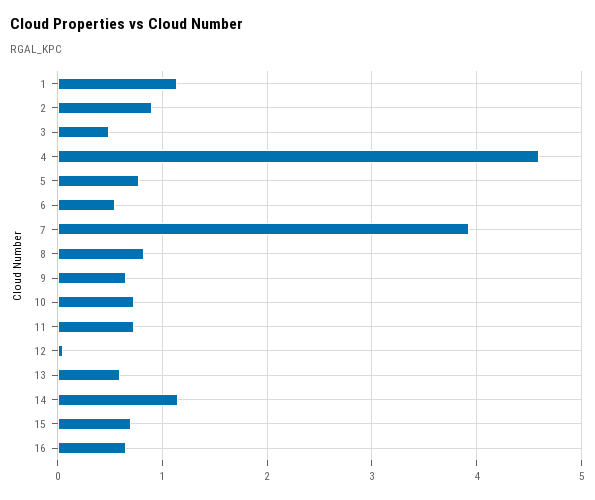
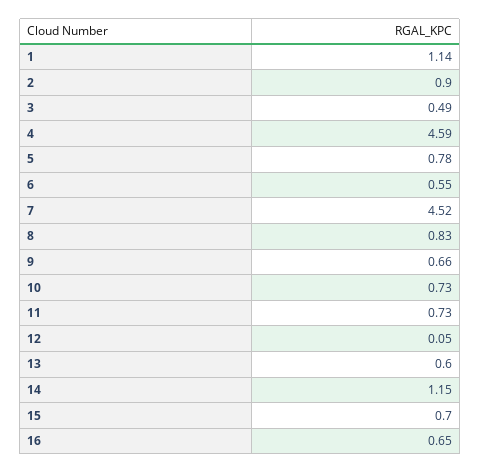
7: 3.9 -> 4.52

